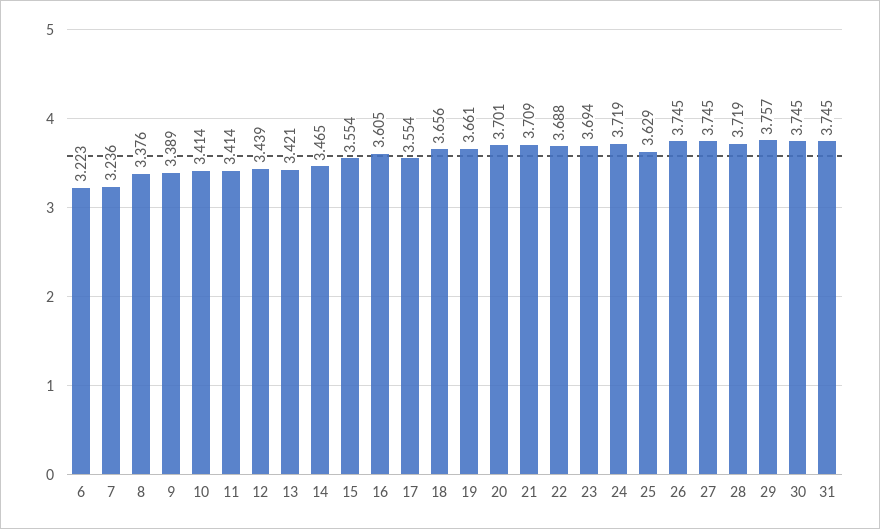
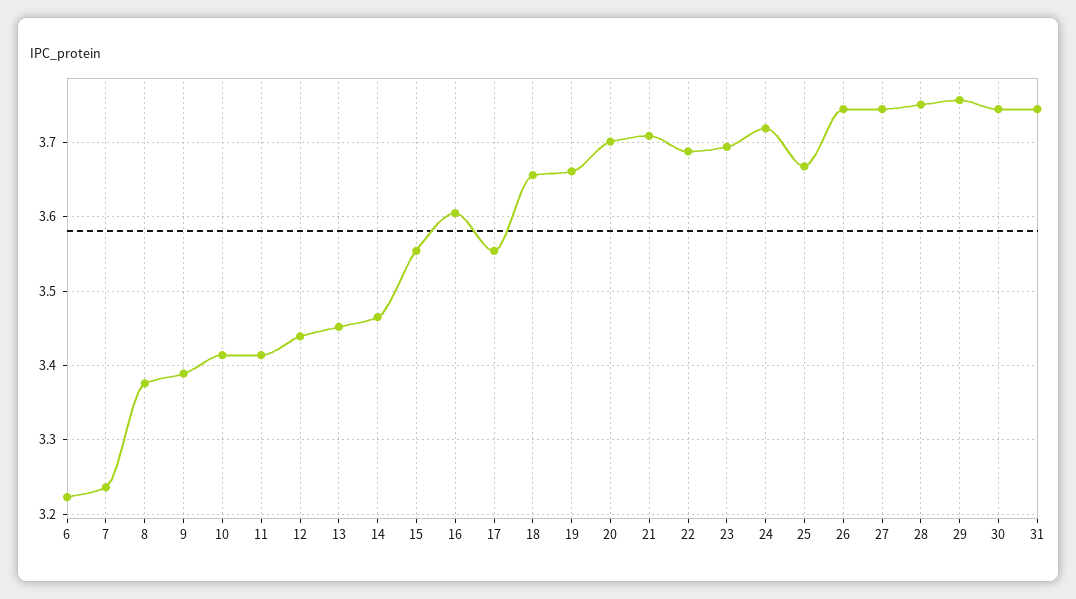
13: 3.421 -> 3.45
25: 3.629 -> 3.67
28: 3.719 -> 3.75

